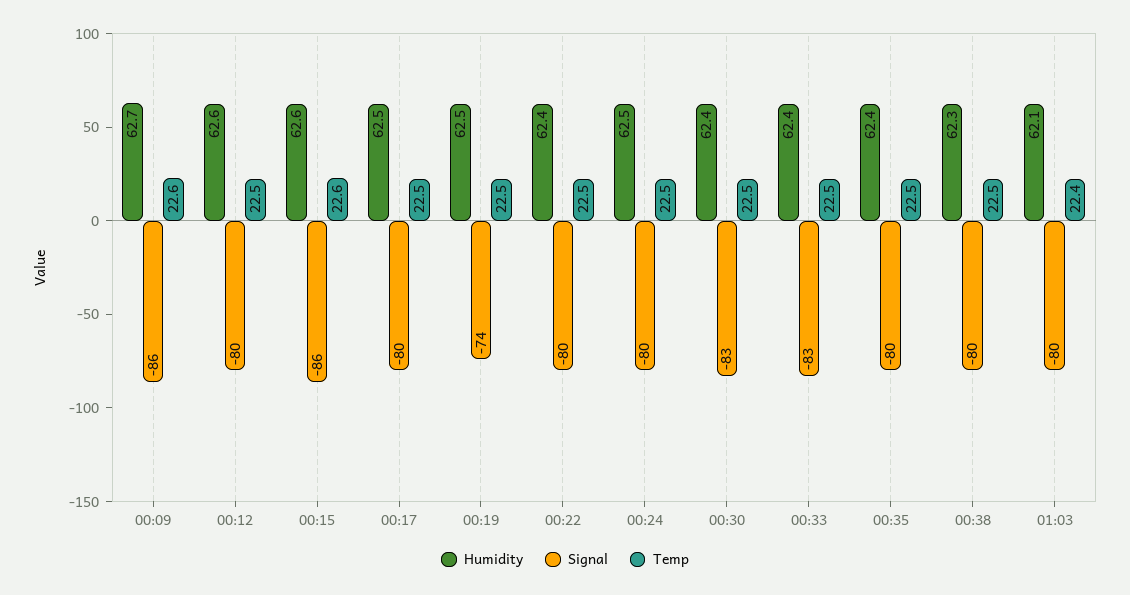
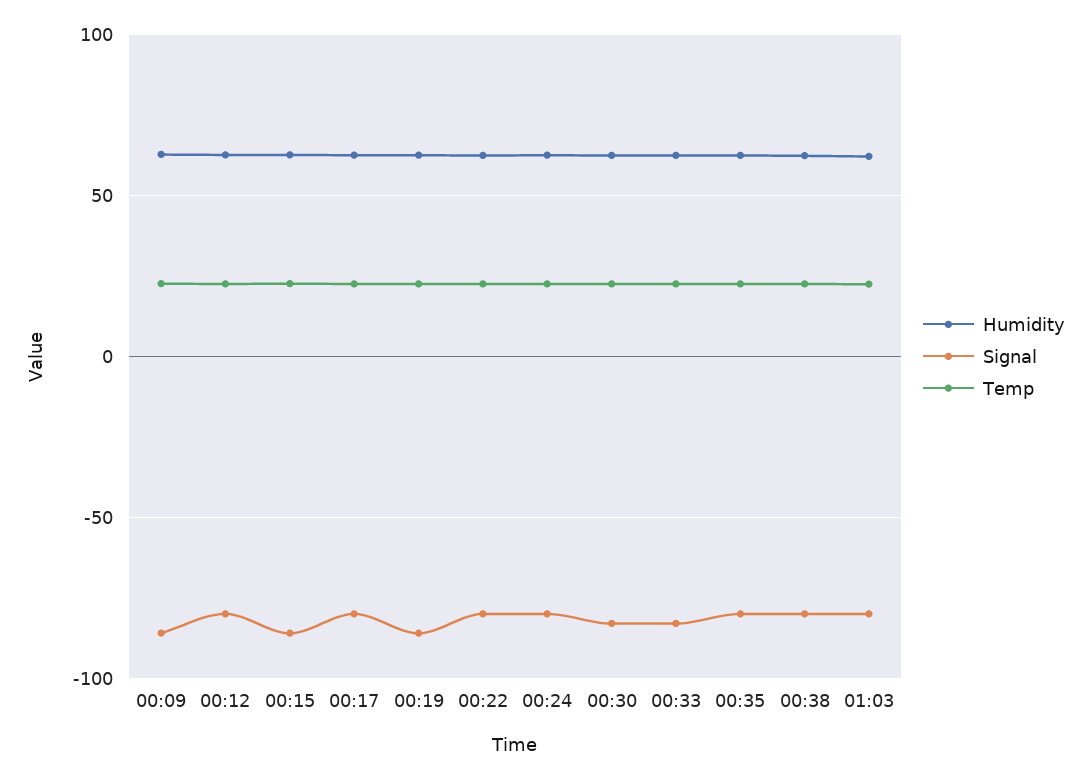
Signal, 00:19: -74 -> -85

